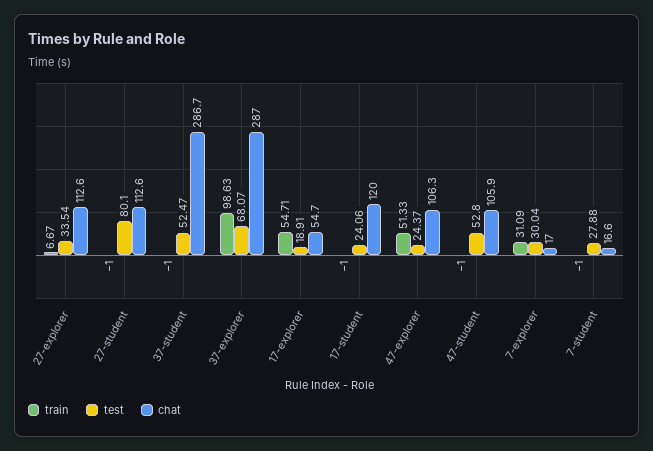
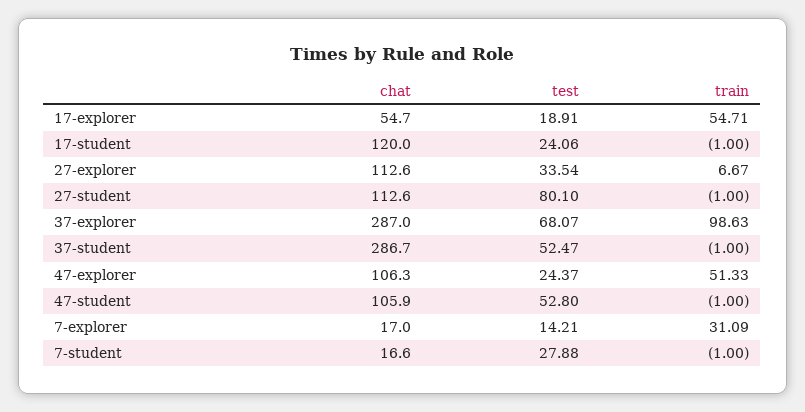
test, 7-explorer: 30.04 -> 14.21

